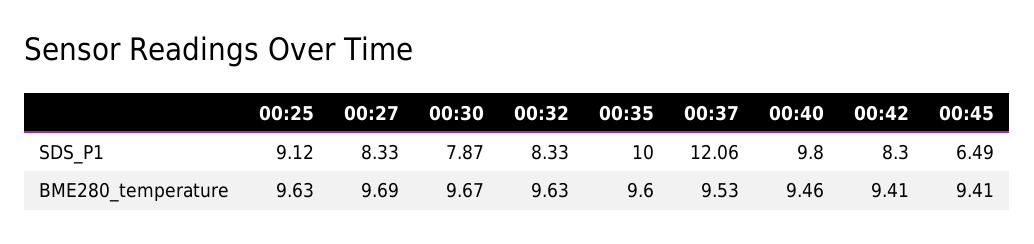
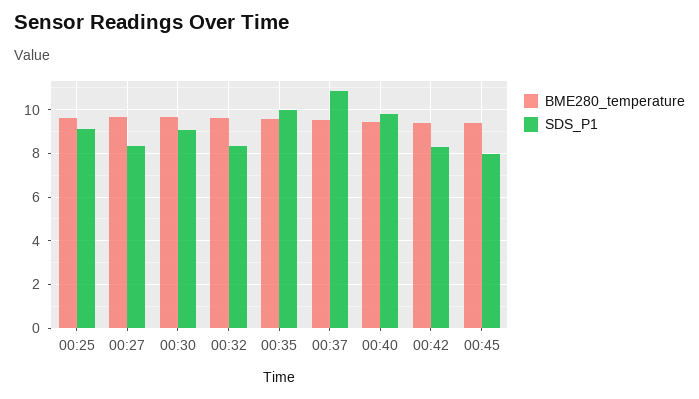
SDS_P1, 00:30: 7.87 -> 9
SDS_P1, 00:37: 12.06 -> 11
SDS_P1, 00:45: 6.49 -> 8

